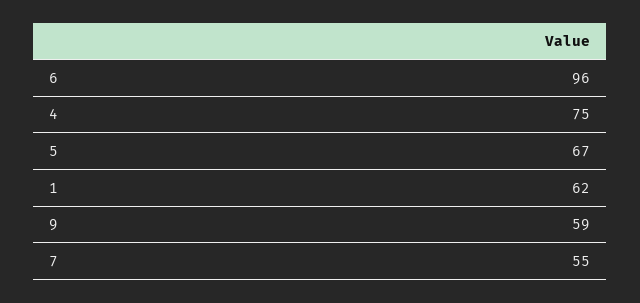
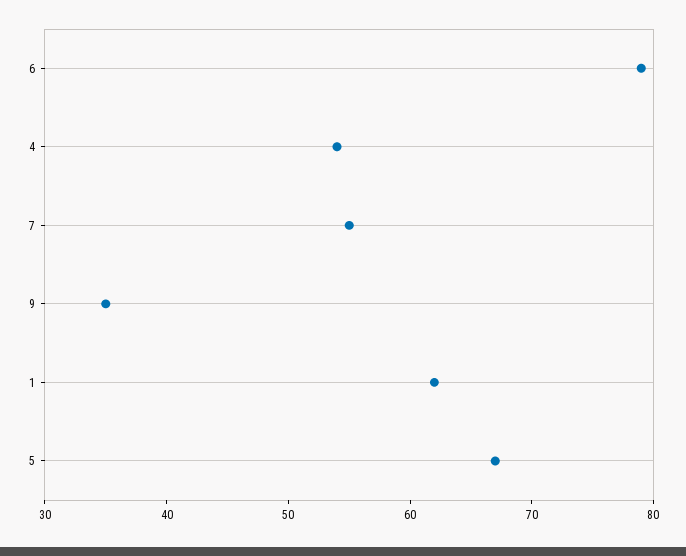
6: 96 -> 79
4: 75 -> 54
9: 59 -> 35

